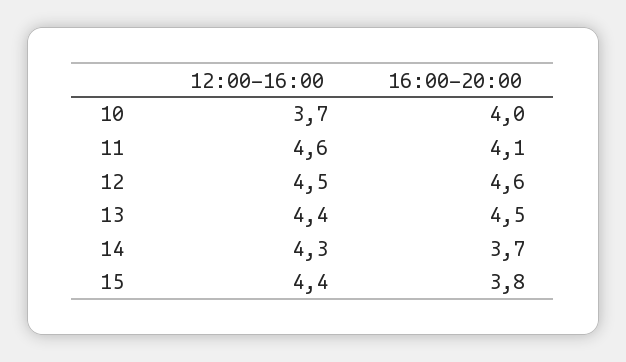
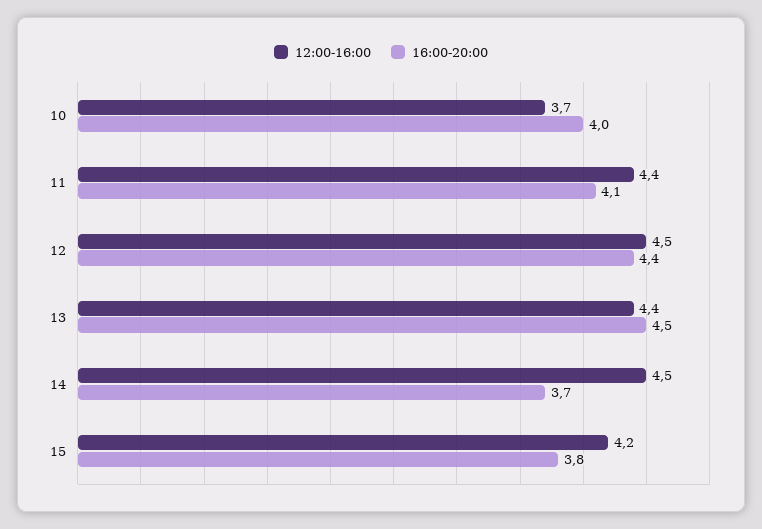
12:00-16:00, 11: 4.6 -> 4.4
16:00-20:00, 12: 4.6 -> 4.4
12:00-16:00, 14: 4.3 -> 4.5
12:00-16:00, 15: 4.4 -> 4.2

